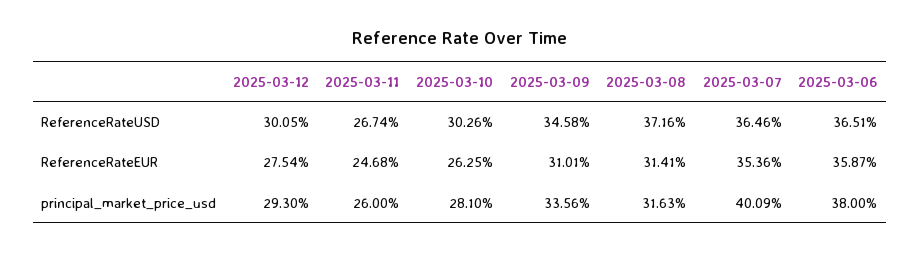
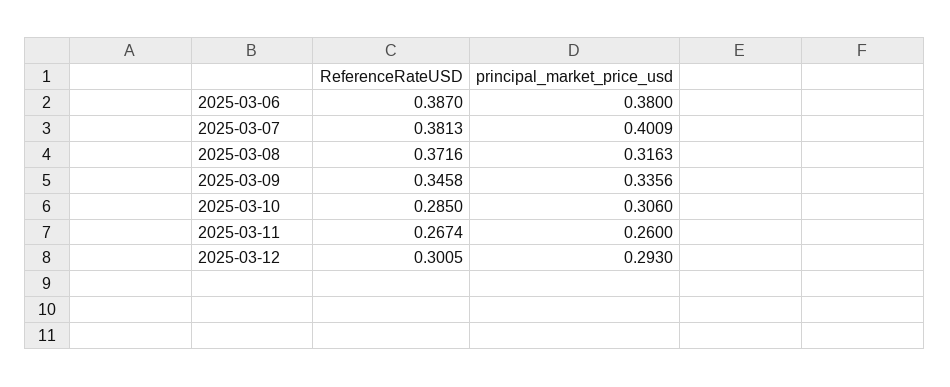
2025-03-10, ReferenceRateUSD: 0.3026 -> 0.285
2025-03-07, ReferenceRateUSD: 0.3646 -> 0.3813
2025-03-06, ReferenceRateUSD: 0.3651 -> 0.387
2025-03-12, ReferenceRateEUR: 0.2754 -> none
2025-03-11, ReferenceRateEUR: 0.2468 -> none
2025-03-10, ReferenceRateEUR: 0.2625 -> none
2025-03-09, ReferenceRateEUR: 0.3101 -> none
2025-03-08, ReferenceRateEUR: 0.3141 -> none
2025-03-07, ReferenceRateEUR: 0.3536 -> none
2025-03-06, ReferenceRateEUR: 0.3587 -> none
2025-03-10, principal_market_price_usd: 0.281 -> 0.306

